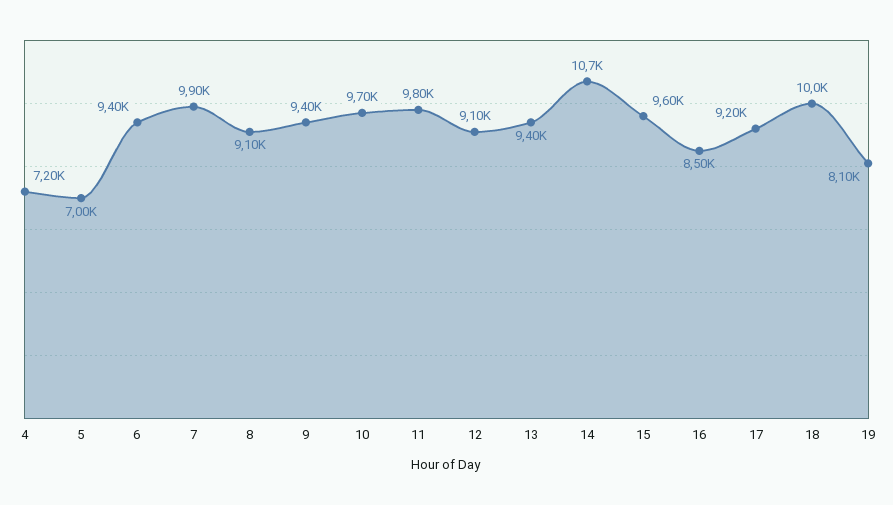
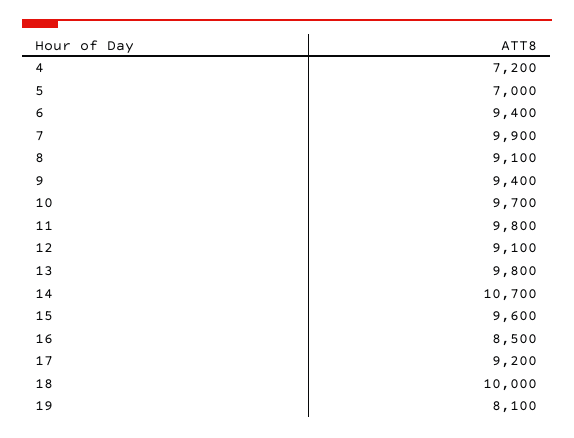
13: 9400 -> 9800

